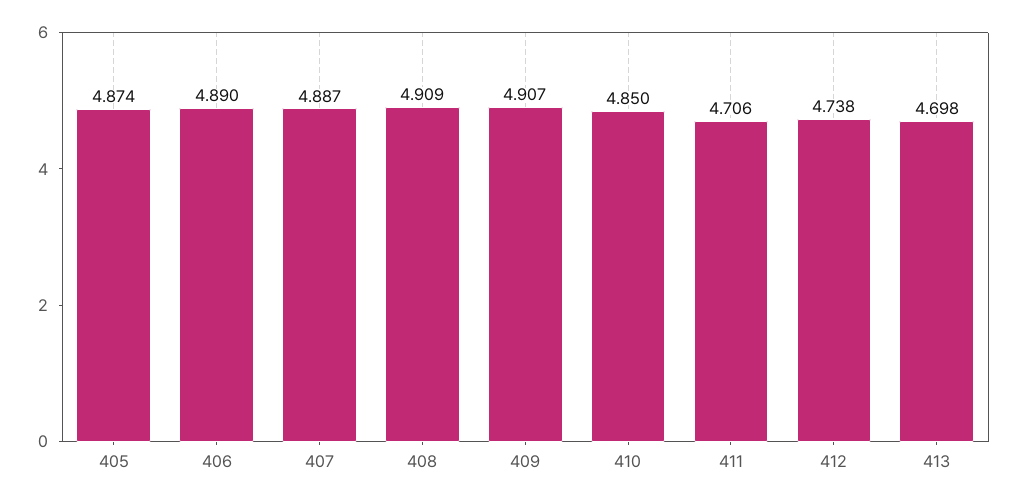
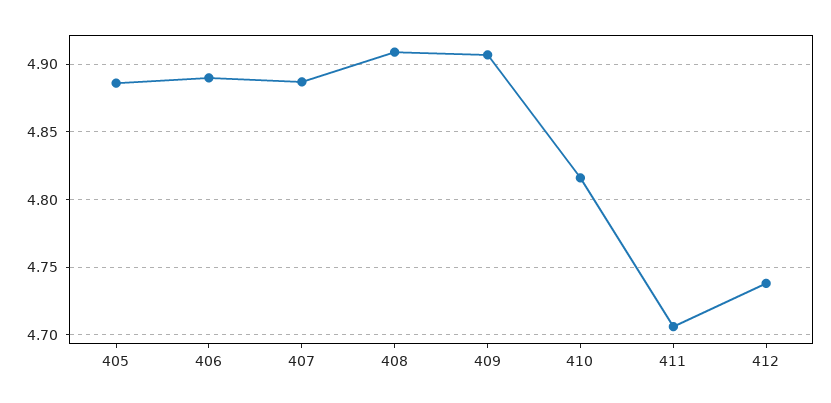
405: 4.874 -> 4.885
410: 4.85 -> 4.815
413: 4.698 -> none

